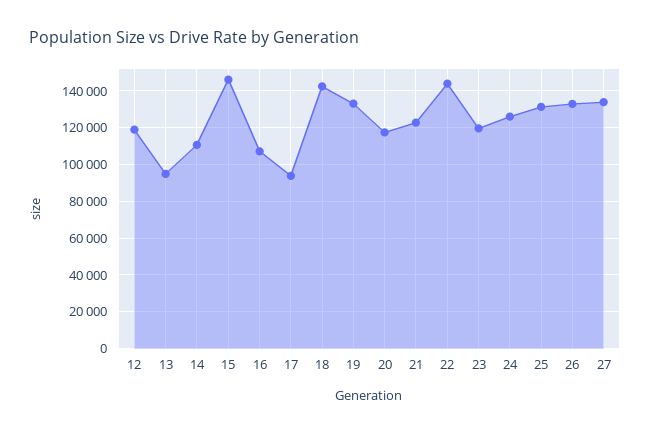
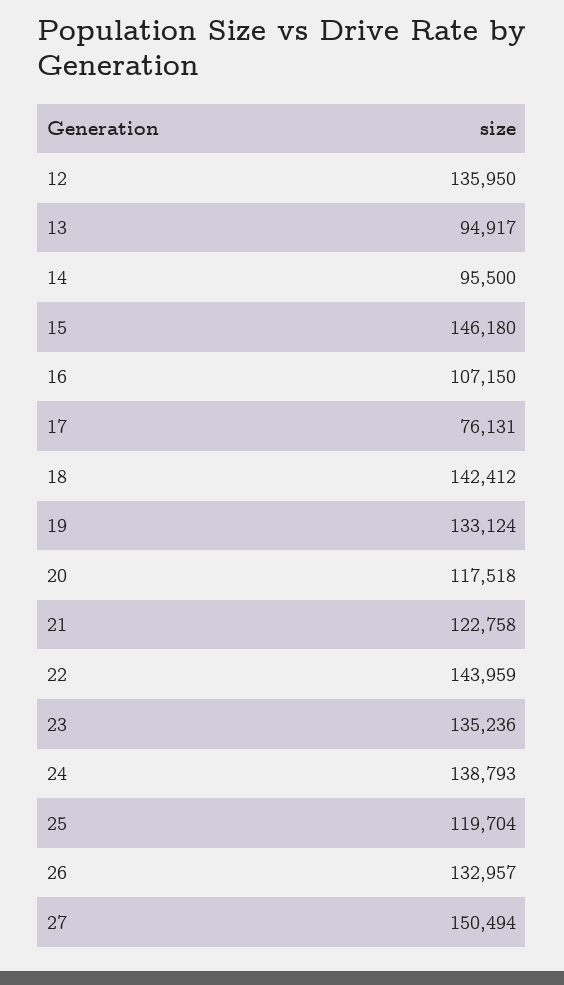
12: 120000 -> 135950
14: 110000 -> 95500
17: 95000 -> 76131
23: 120000 -> 135236
24: 125000 -> 138793
25: 130000 -> 119704
27: 135000 -> 150494

